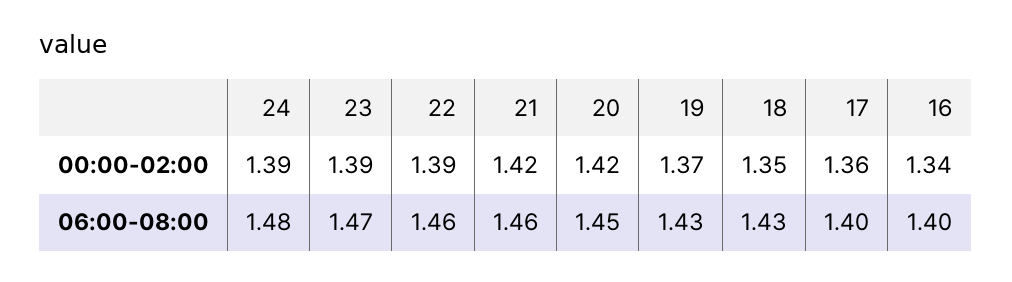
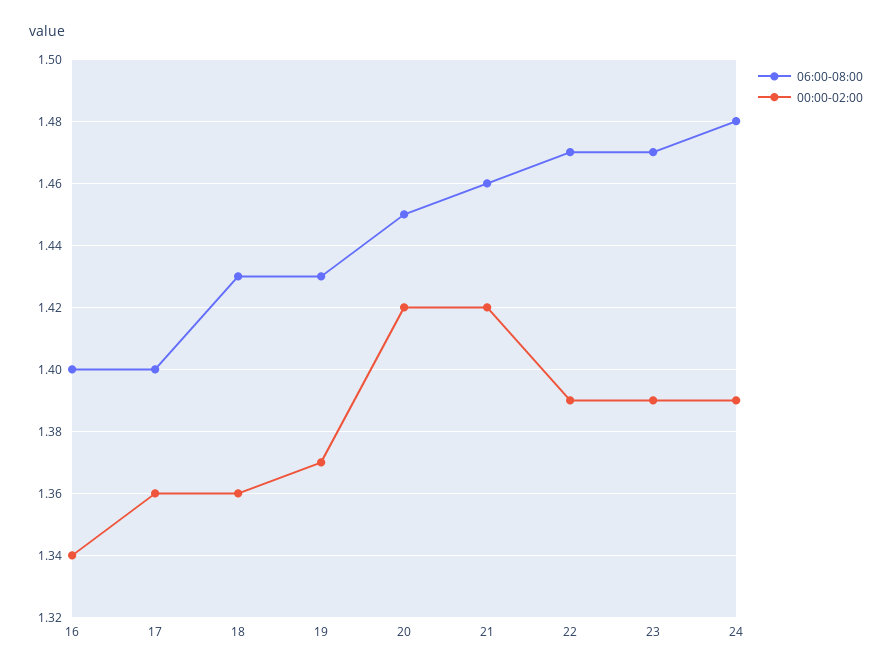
00:00-02:00, 18: 1.35 -> 1.36
06:00-08:00, 22: 1.46 -> 1.47

